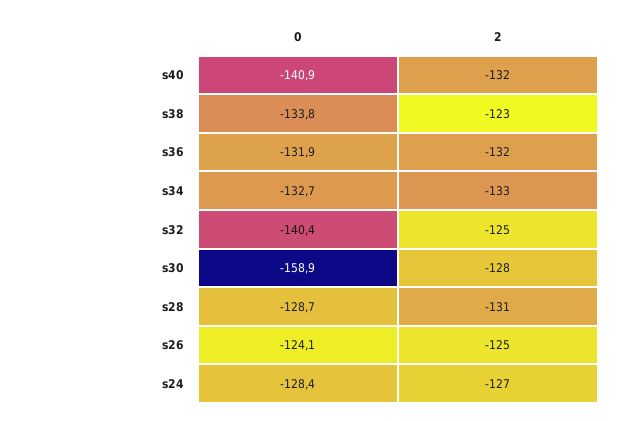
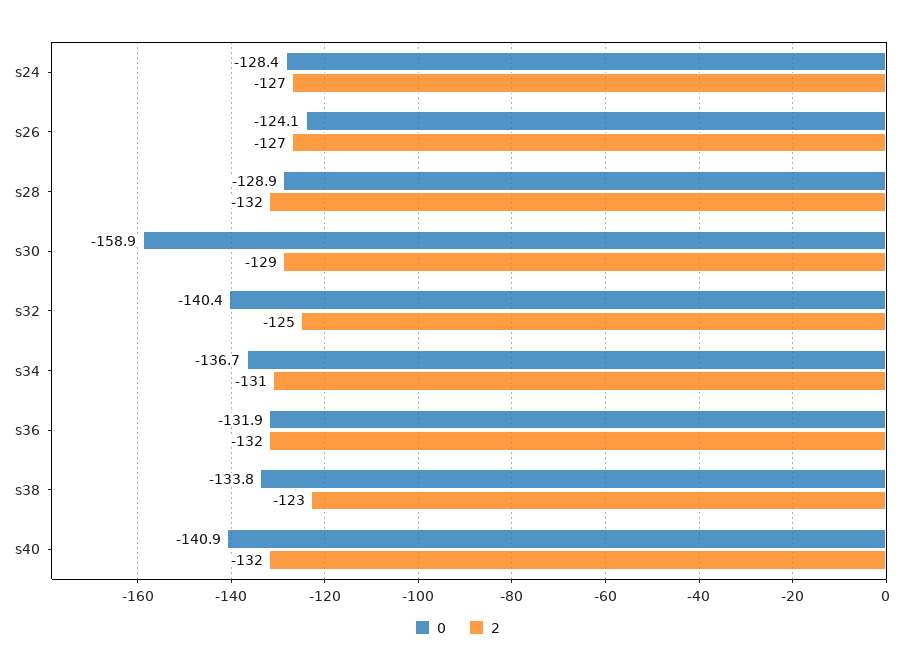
0, s34: -132.7 -> -136.7
2, s34: -133 -> -131
2, s30: -128 -> -129
0, s28: -128.7 -> -128.9
2, s28: -131 -> -132
2, s26: -125 -> -127

